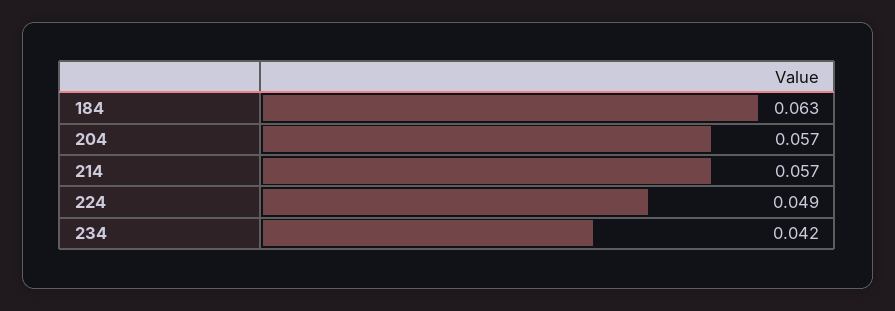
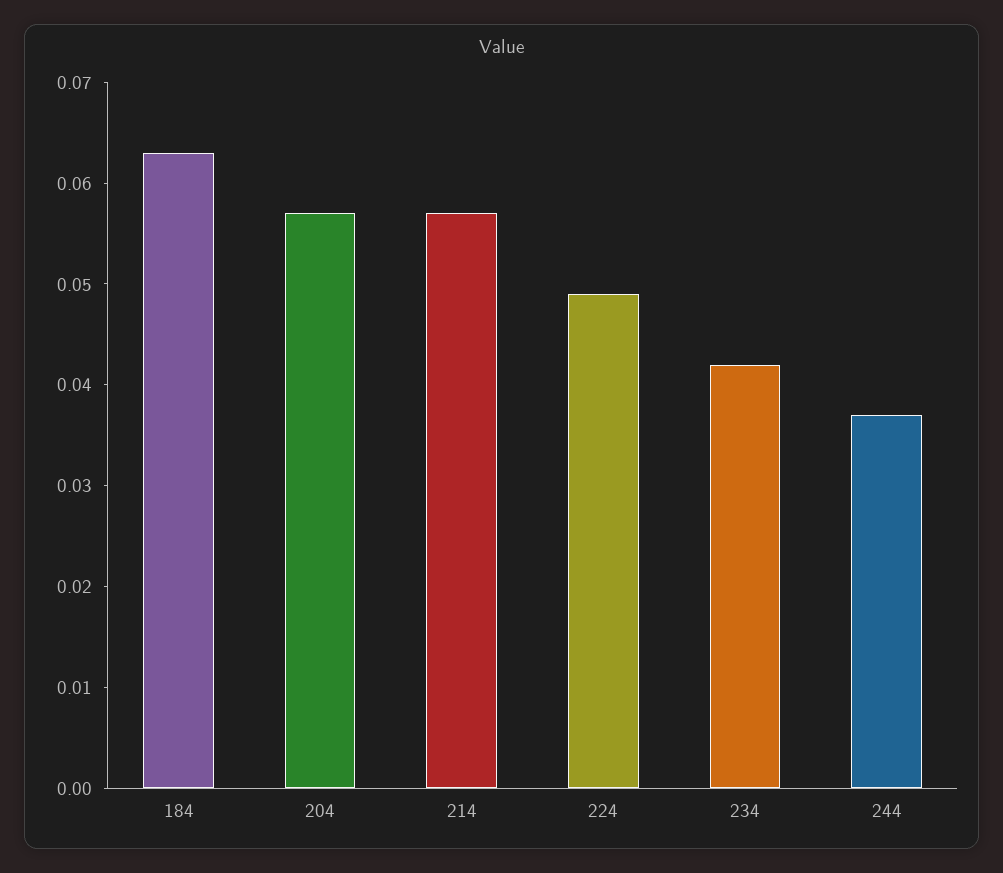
244: none -> 0.037

